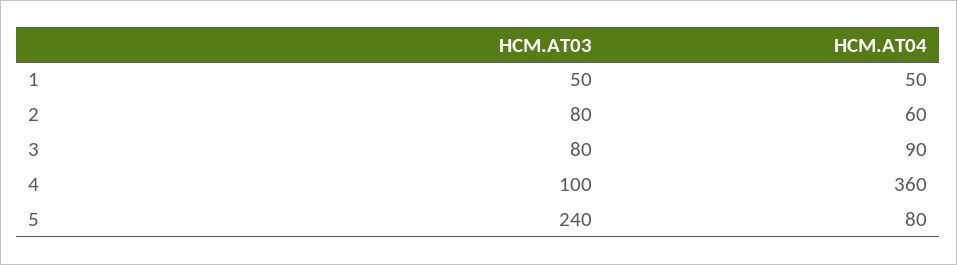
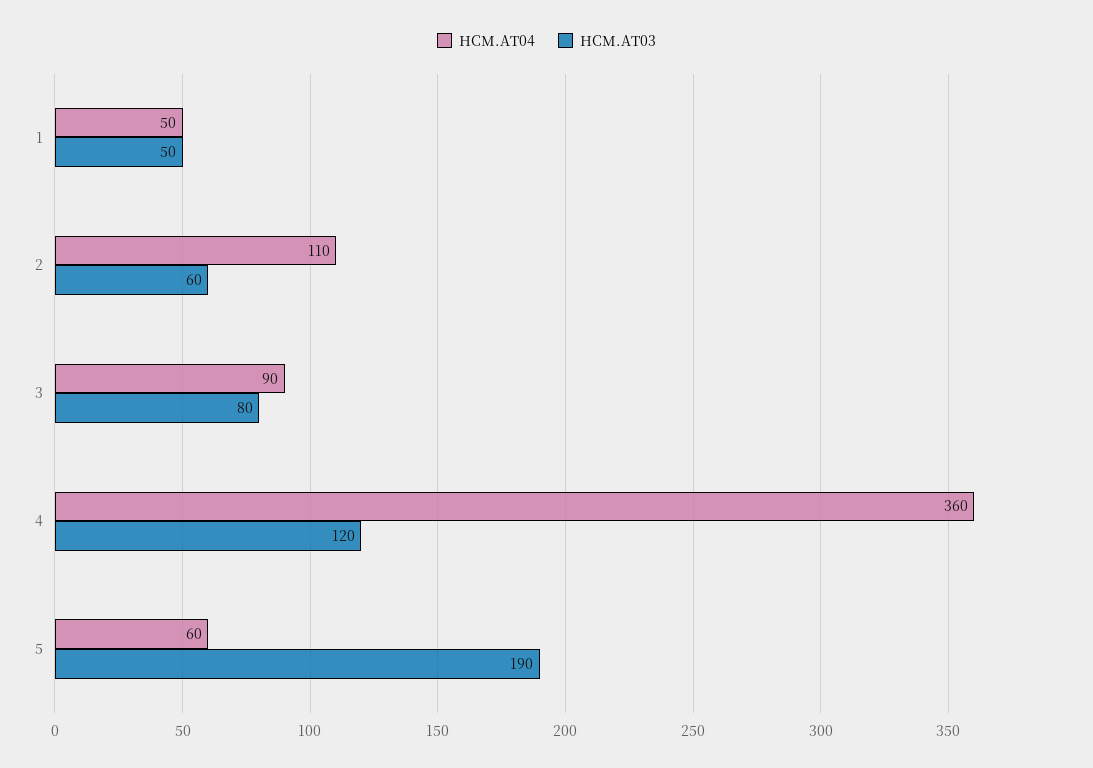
HCM.AT03, 2: 80 -> 60
HCM.AT04, 2: 60 -> 110
HCM.AT03, 4: 100 -> 120
HCM.AT03, 5: 240 -> 190
HCM.AT04, 5: 80 -> 60

